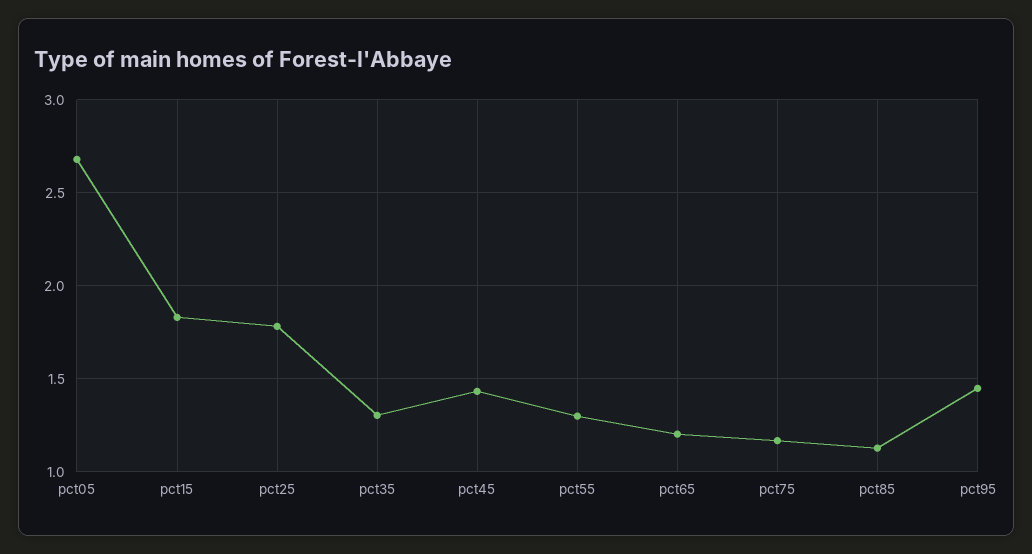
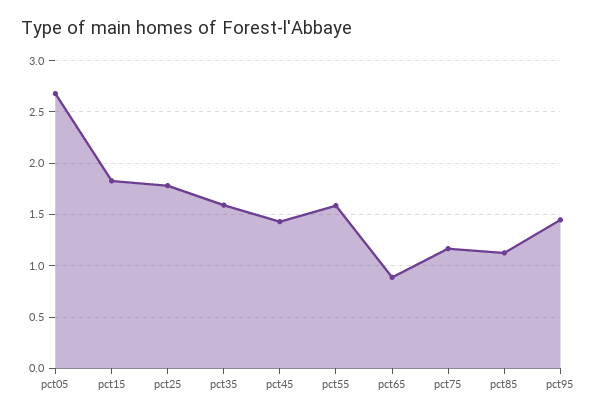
pct35: 1.3 -> 1.6
pct55: 1.3 -> 1.6
pct65: 1.2 -> 0.9

